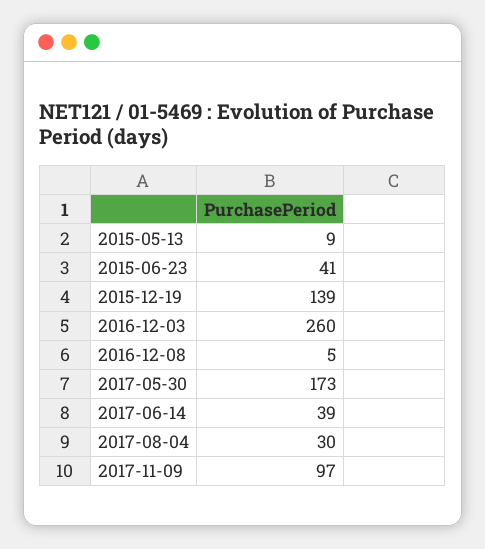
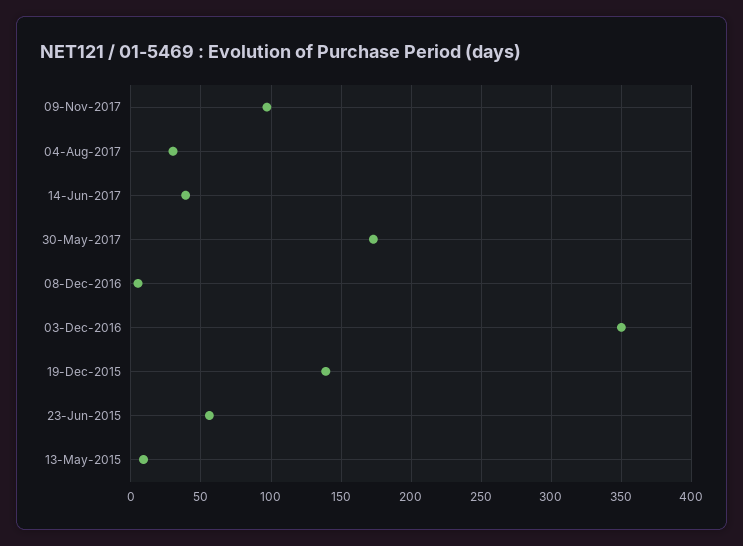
2015-06-23: 41 -> 55
2016-12-03: 260 -> 350

